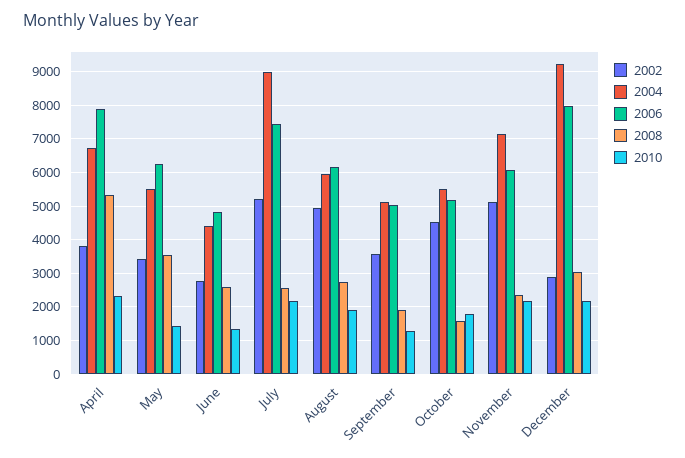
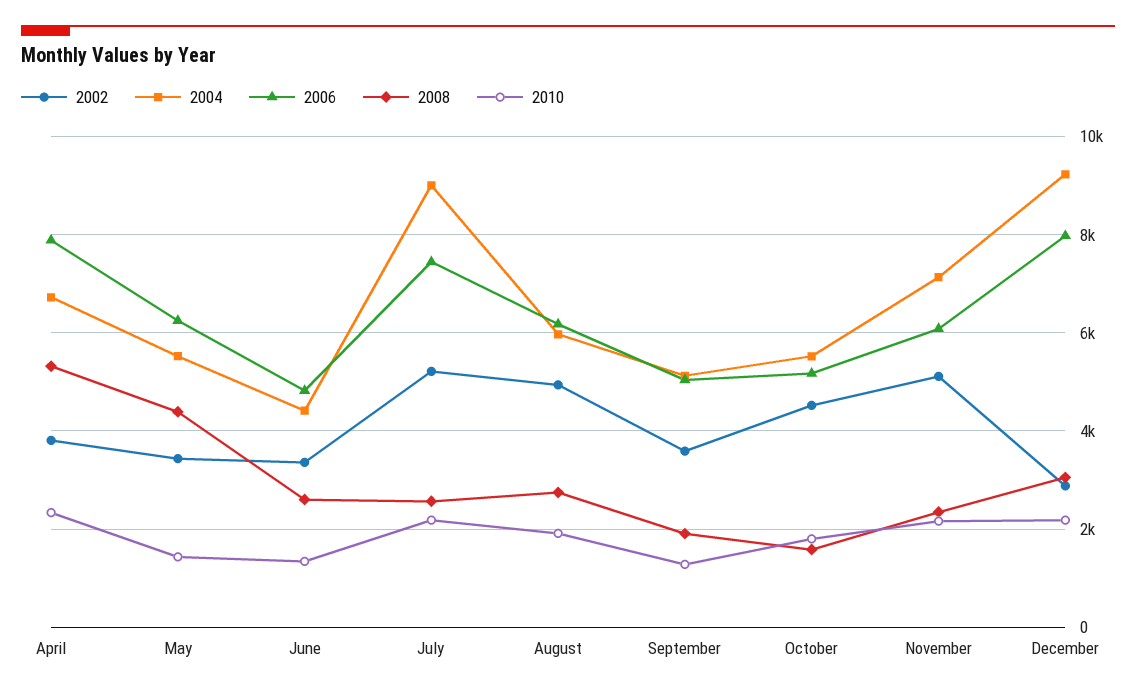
2008, May: 3600 -> 4400
2002, June: 2800 -> 3400

